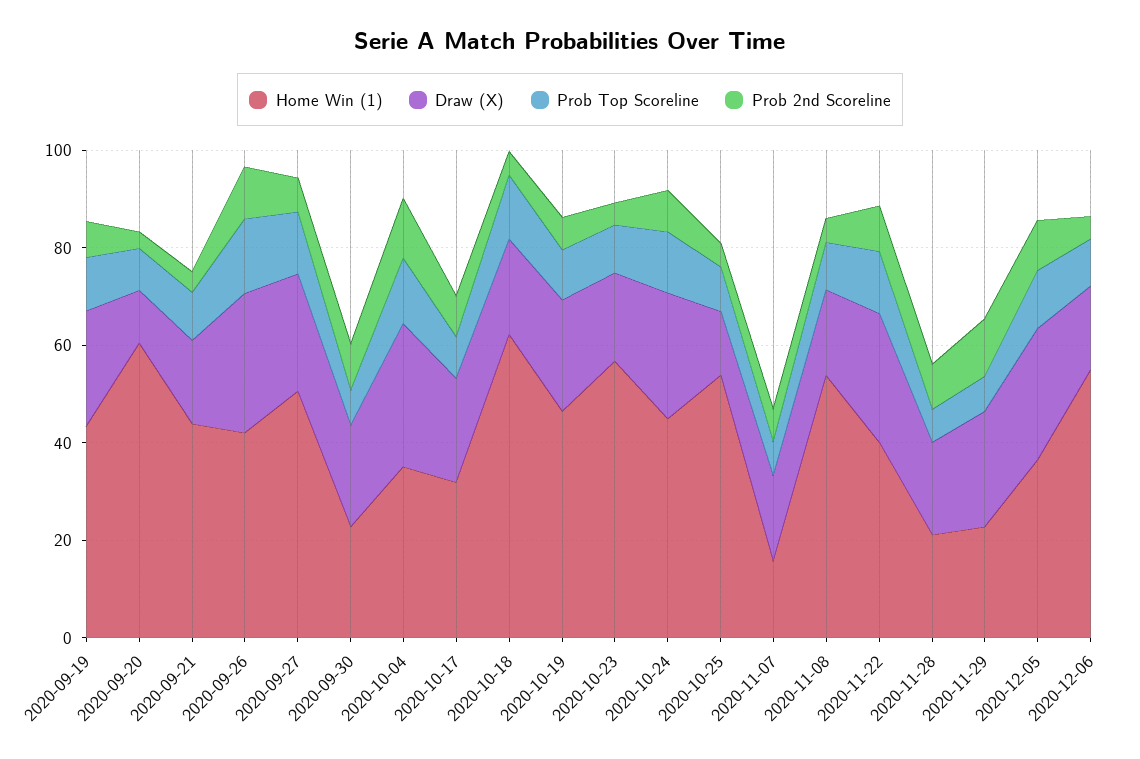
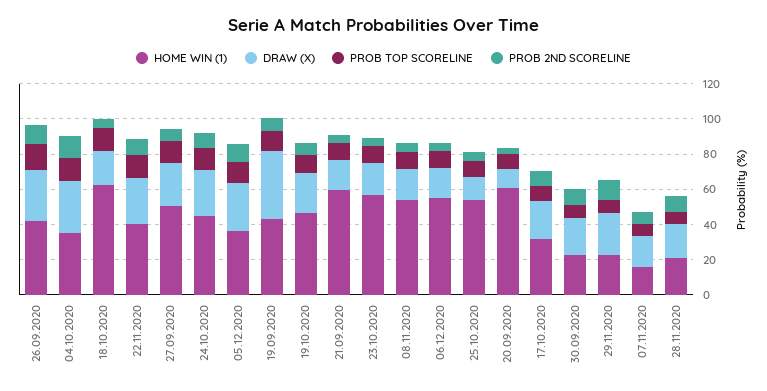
Draw (X), 2020-09-19: 25 -> 40
Home Win (1), 2020-09-21: 45 -> 60

